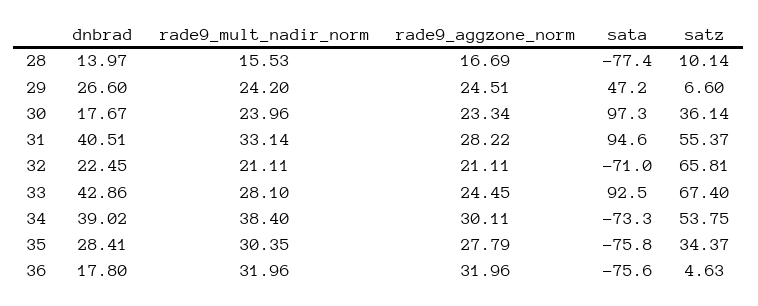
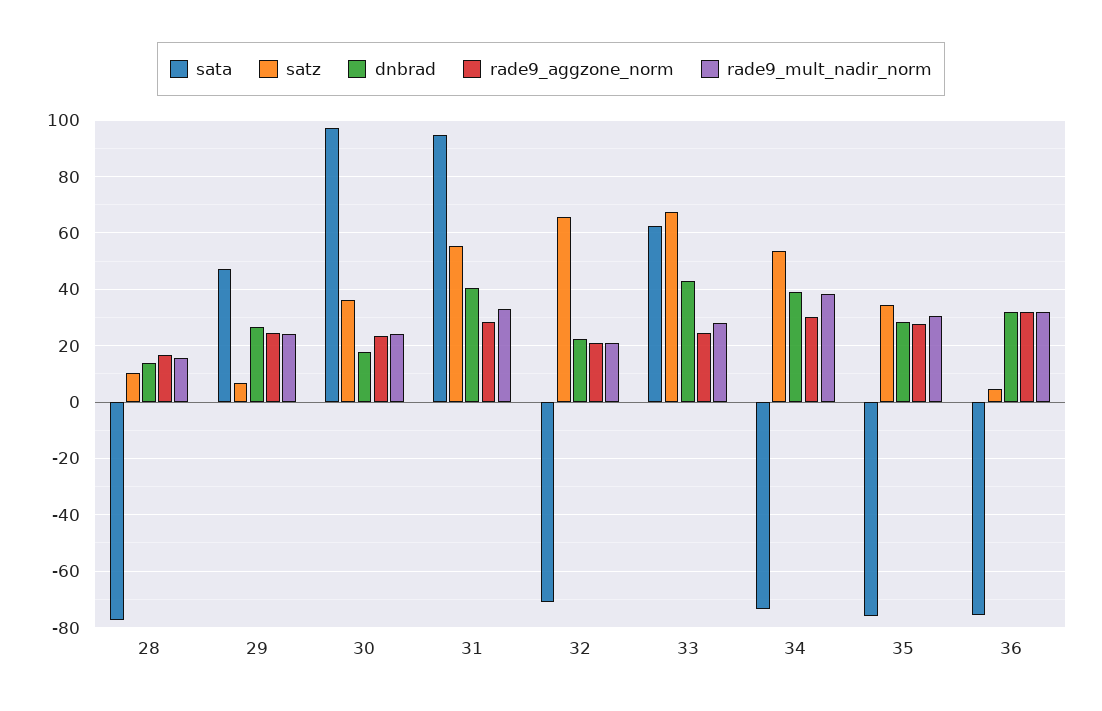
sata, 33: 92.5 -> 62.5
dnbrad, 36: 17.8 -> 32.5

